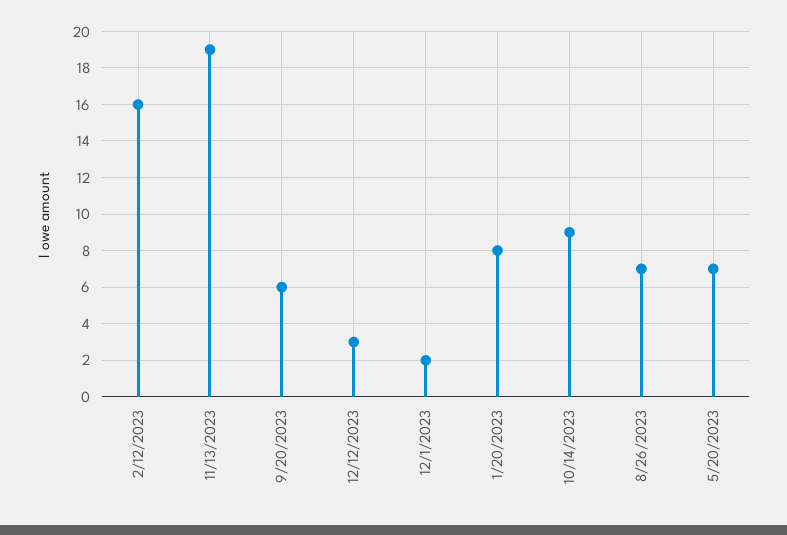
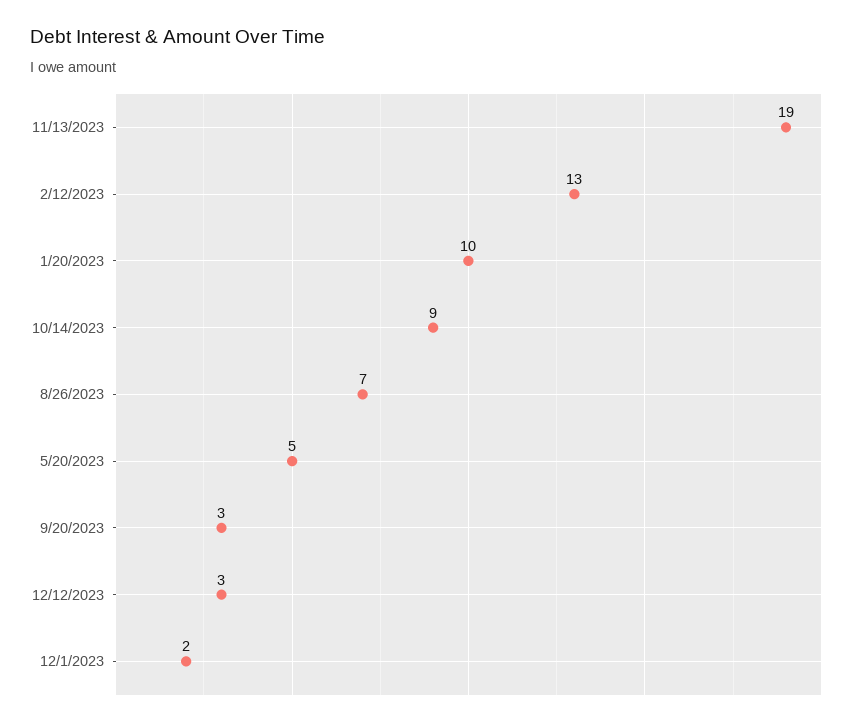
2/12/2023: 16 -> 13
9/20/2023: 6 -> 3
1/20/2023: 8 -> 10
5/20/2023: 7 -> 5

